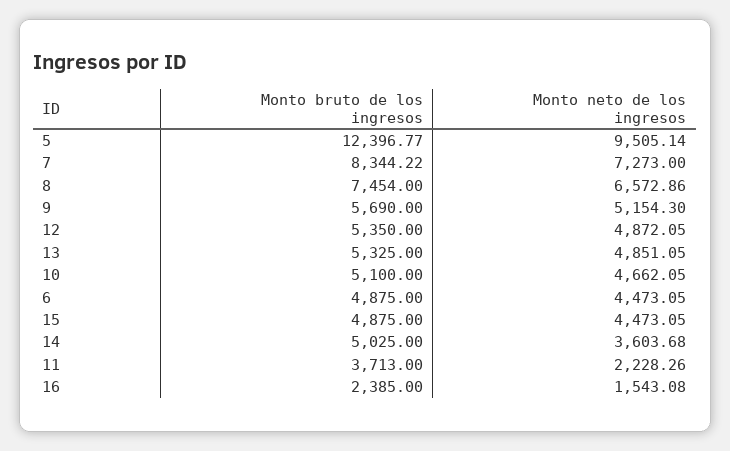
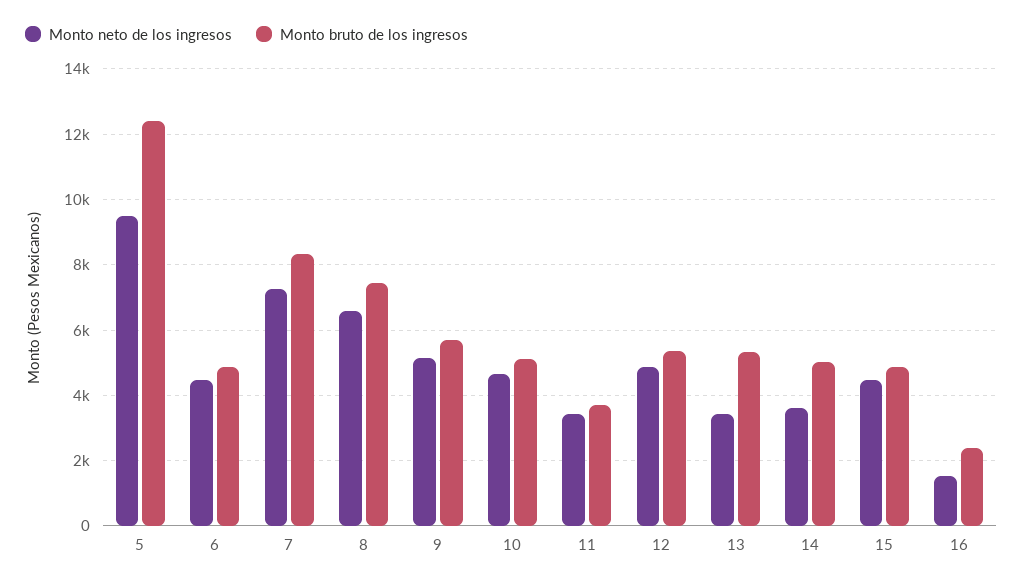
Monto neto de los ingresos, 13: 4851.05 -> 3400
Monto neto de los ingresos, 11: 2228.26 -> 3400

